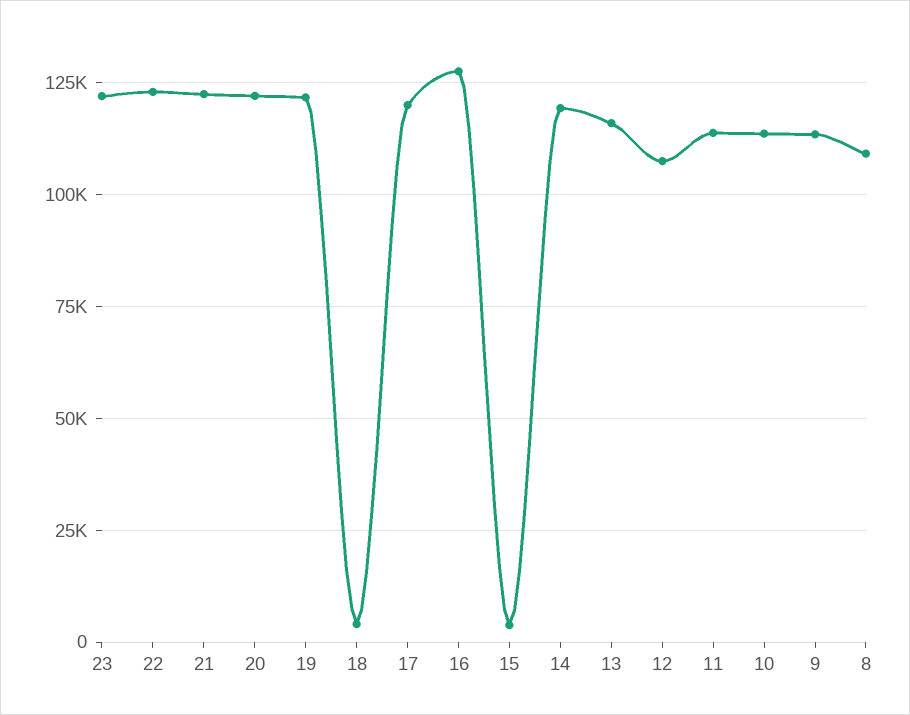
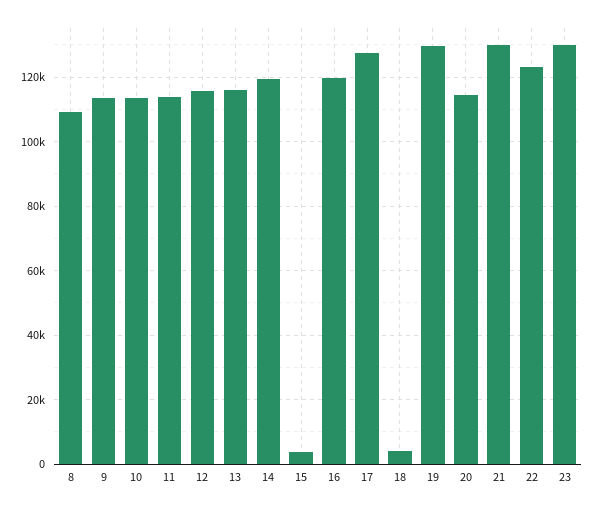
23: 122500 -> 130000
21: 122500 -> 130000
20: 122500 -> 114000
19: 122500 -> 130000
17: 120000 -> 128000
16: 127500 -> 120000
12: 107500 -> 116000

